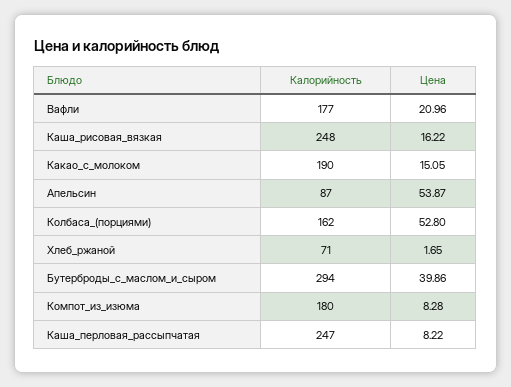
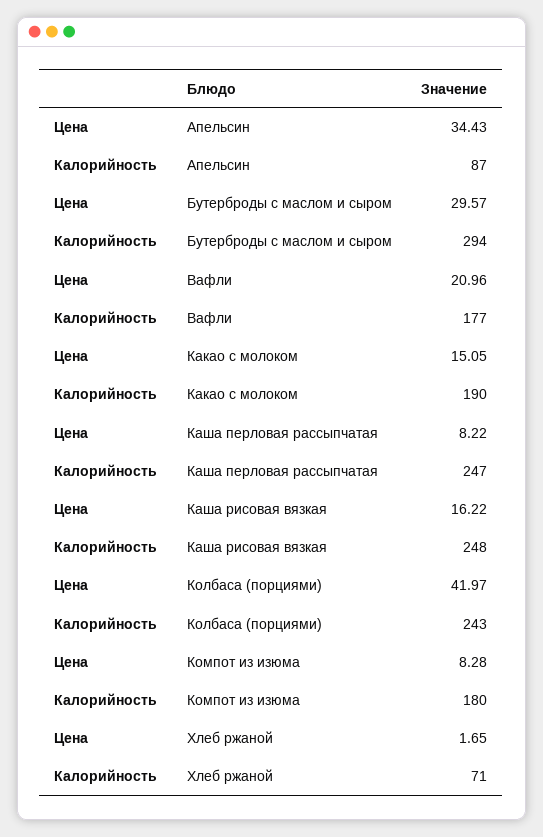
Цена, Апельсин: 53.87 -> 34.43
Калорийность, Колбаса_(порциями): 162 -> 243
Цена, Колбаса_(порциями): 52.8 -> 41.97
Цена, Бутерброды_с_маслом_и_сыром: 39.86 -> 29.57

